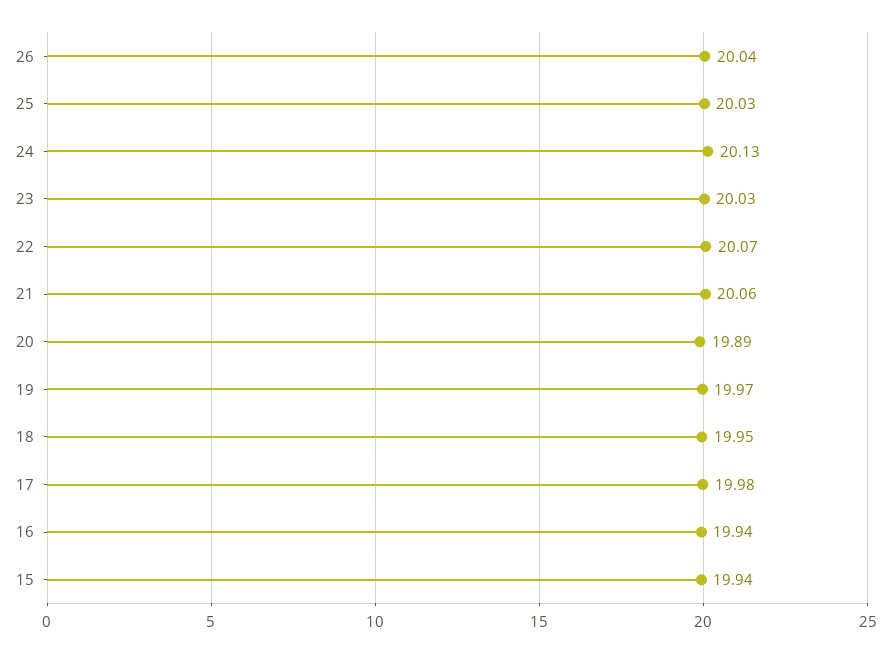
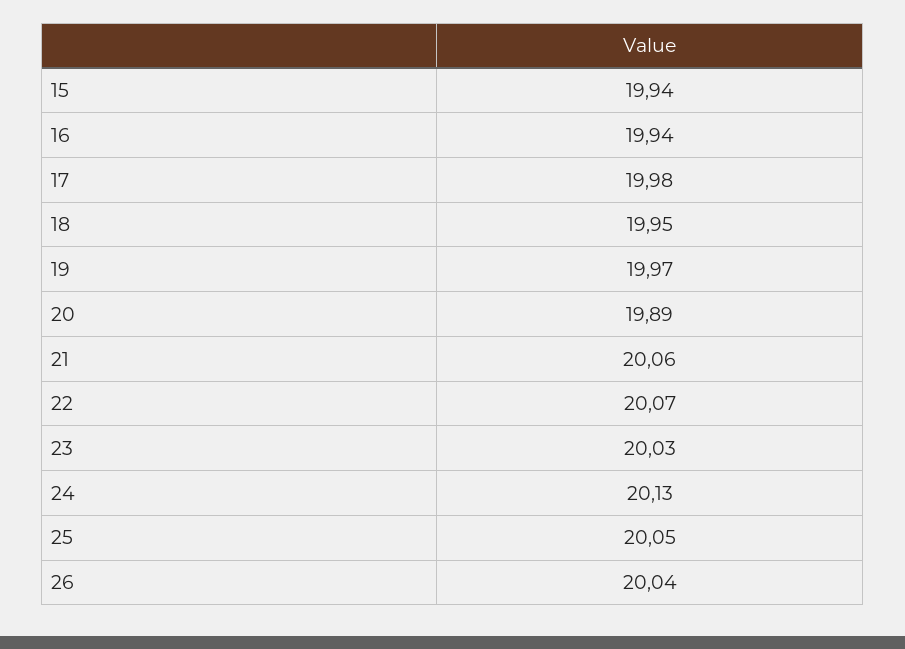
25: 20.03 -> 20.05

